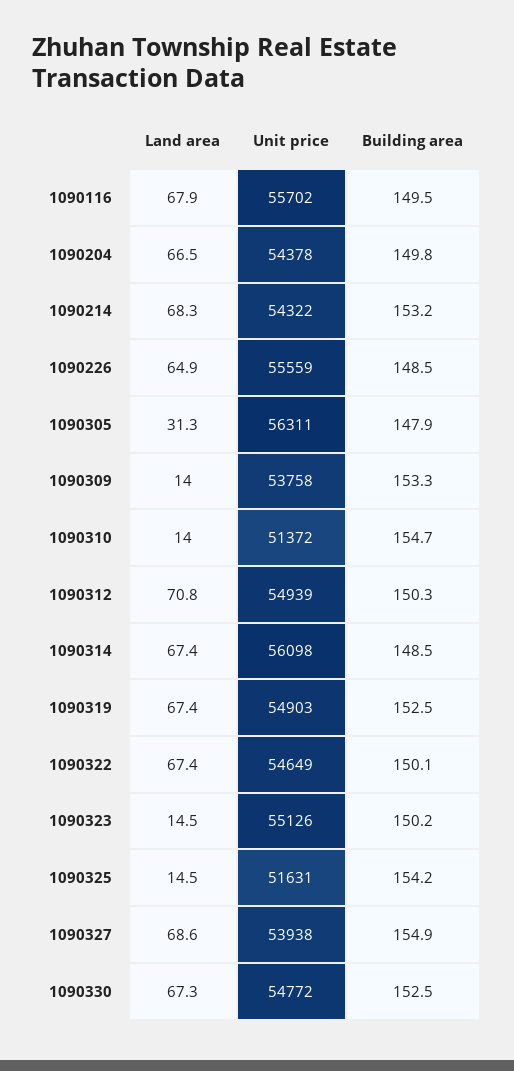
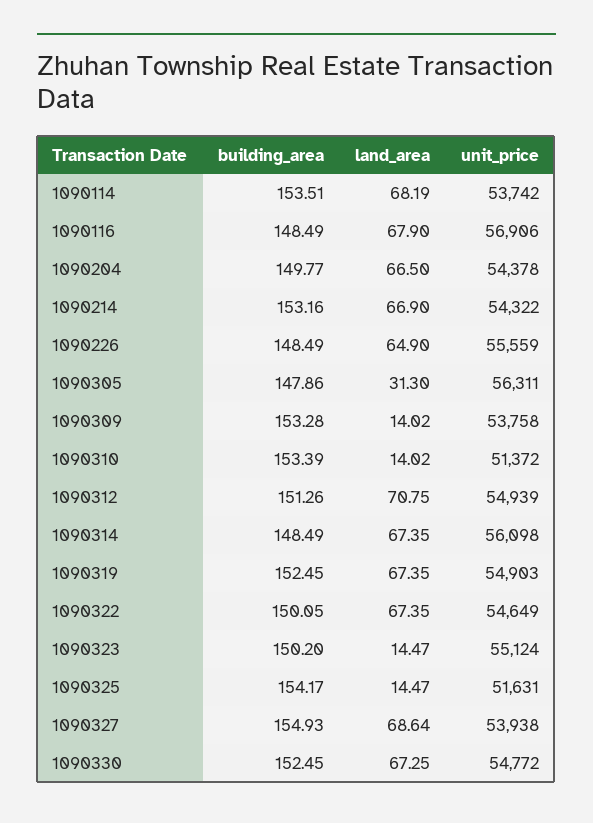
Unit price, 1090116: 55702 -> 56906
Building area, 1090116: 149.5 -> 148.49
Land area, 1090214: 68.3 -> 66.9
Building area, 1090310: 154.7 -> 153.39
Building area, 1090312: 150.3 -> 151.26
Unit price, 1090323: 55126 -> 55124
Building area, 1090114: none -> 153.51
Land area, 1090114: none -> 68.19
Unit price, 1090114: none -> 53742

